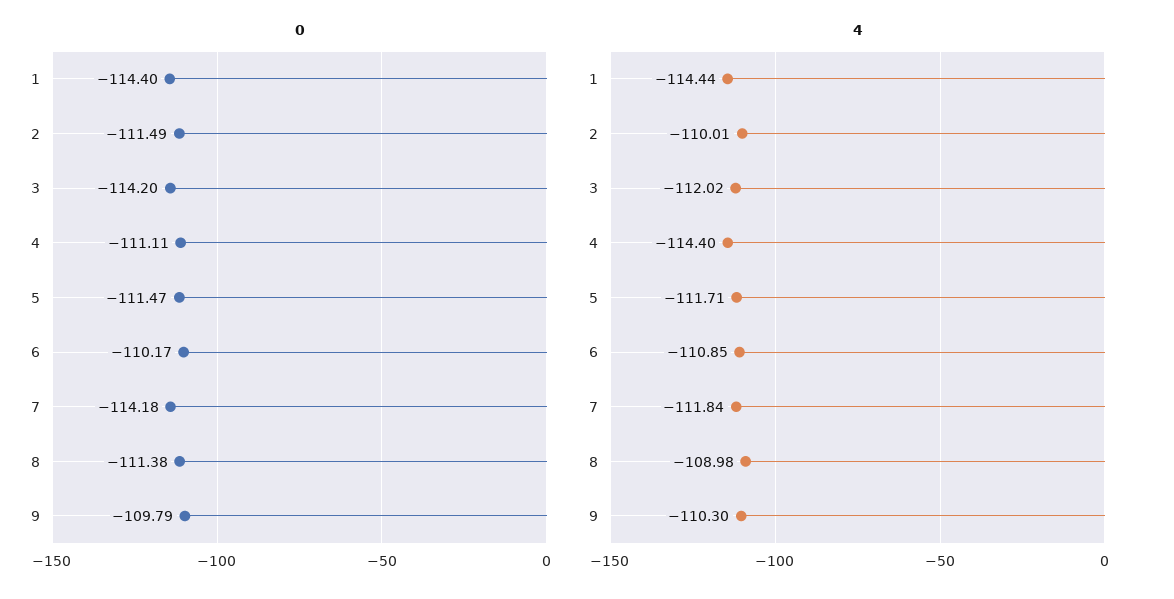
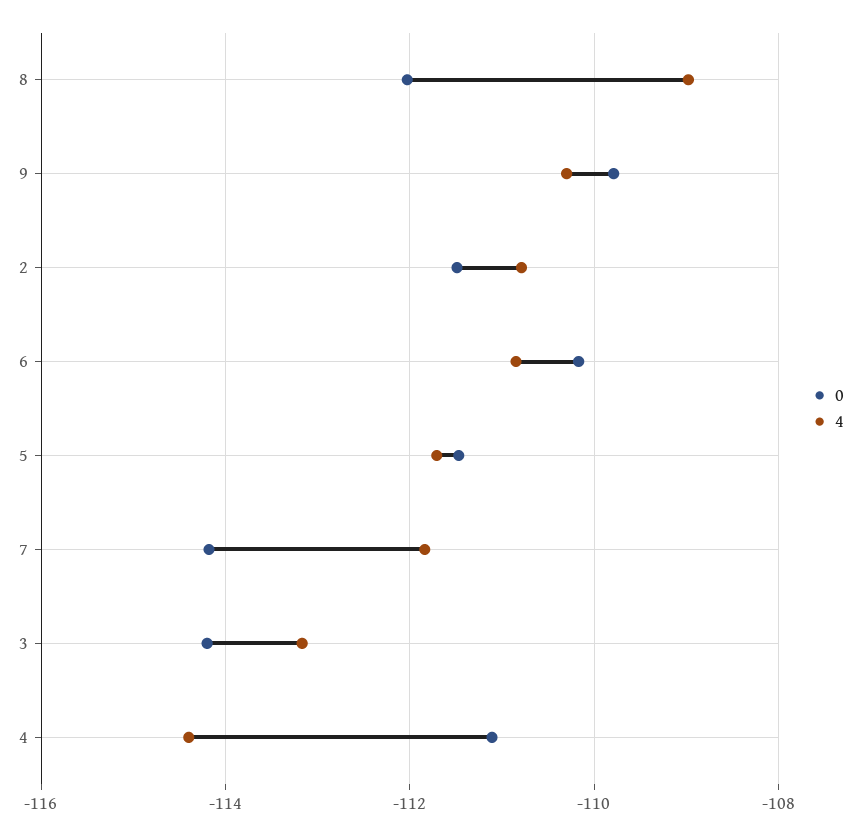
0, 1: -114.4 -> none
0, 8: -111.38 -> -112
4, 1: -114.44 -> none
4, 2: -110.01 -> -110.8
4, 3: -112.02 -> -113.2

